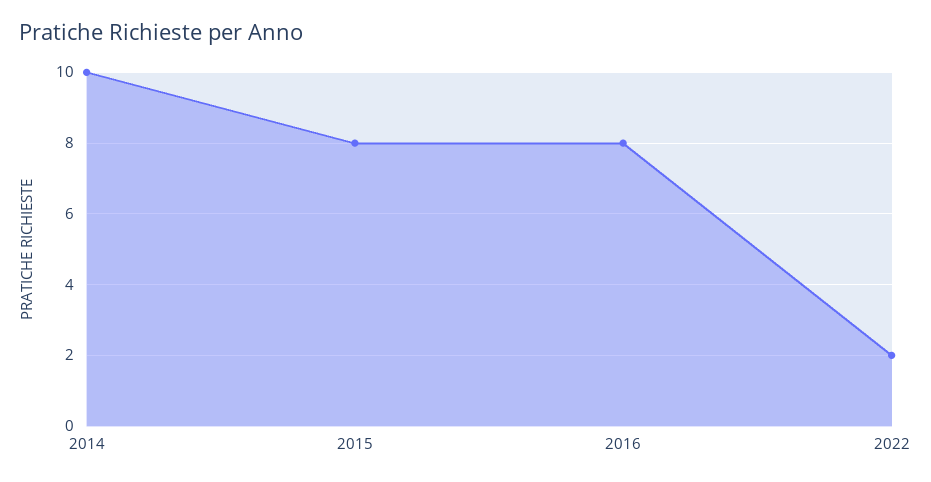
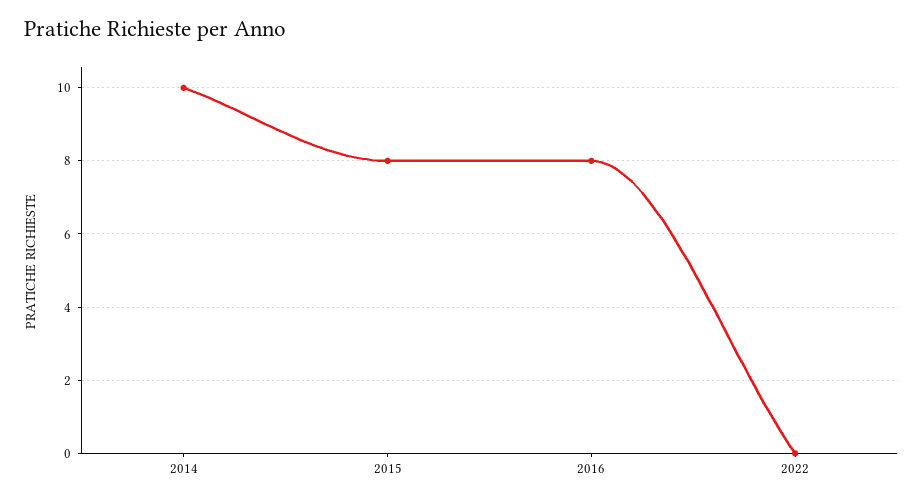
2022: 2 -> 0

